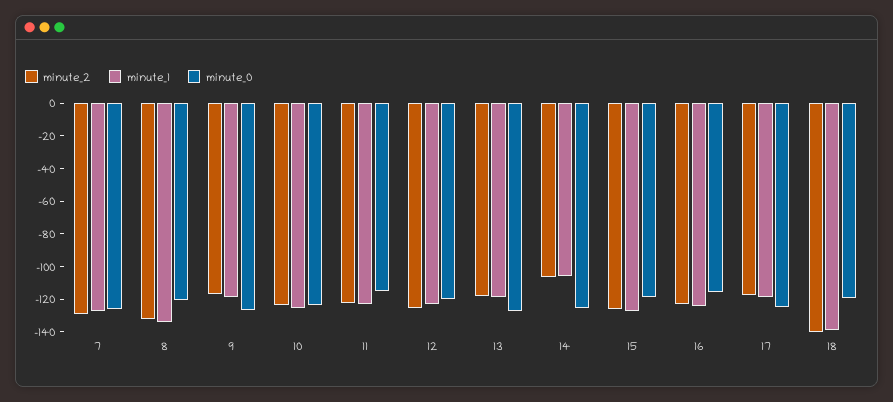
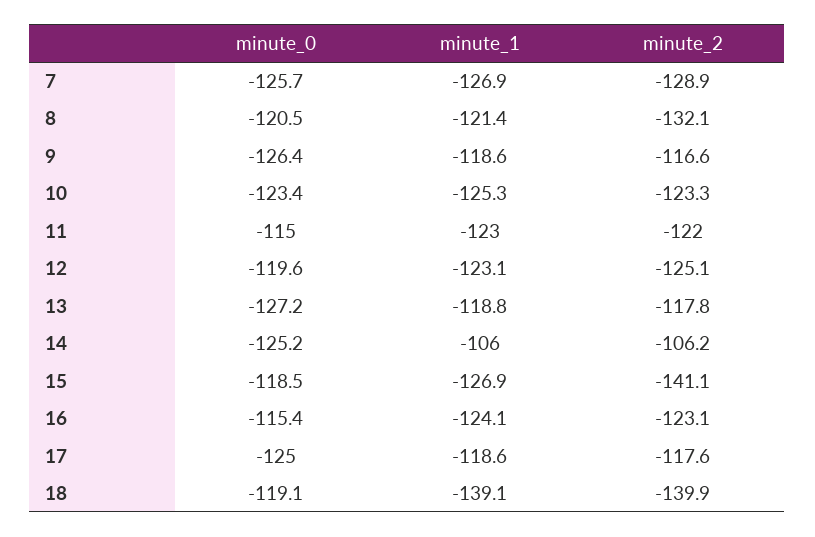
minute_1, 8: -135 -> -121.4
minute_2, 15: -125 -> -141.1

